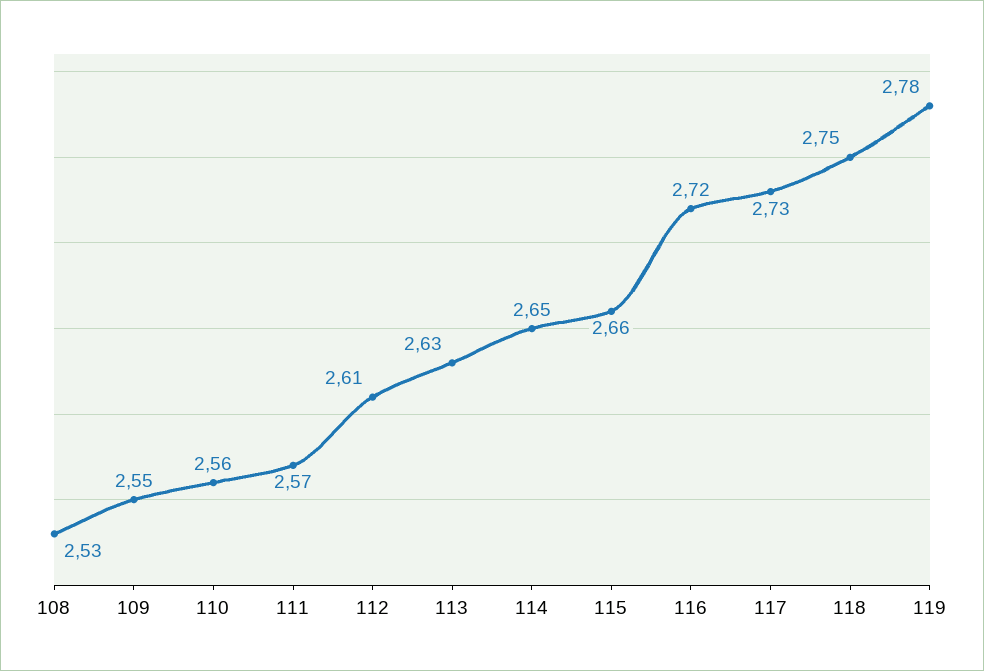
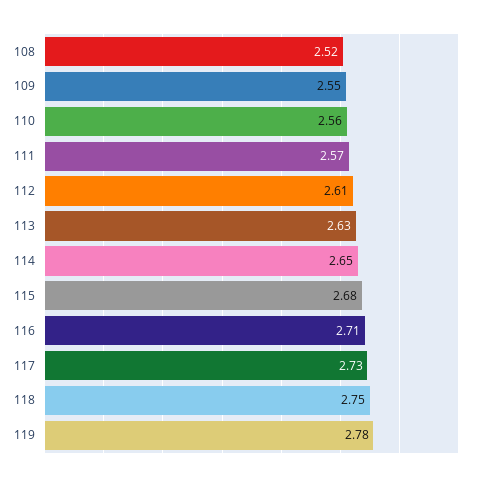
108: 2.53 -> 2.52
115: 2.66 -> 2.68
116: 2.72 -> 2.71

